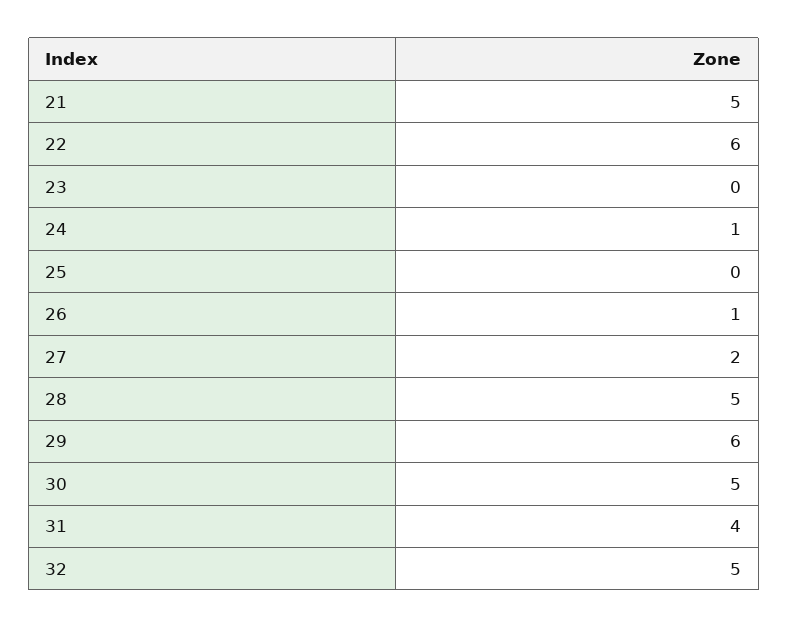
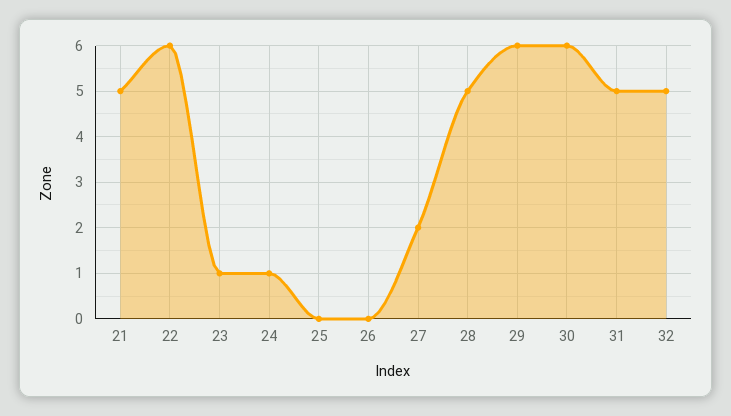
23: 0 -> 1
26: 1 -> 0
30: 5 -> 6
31: 4 -> 5

